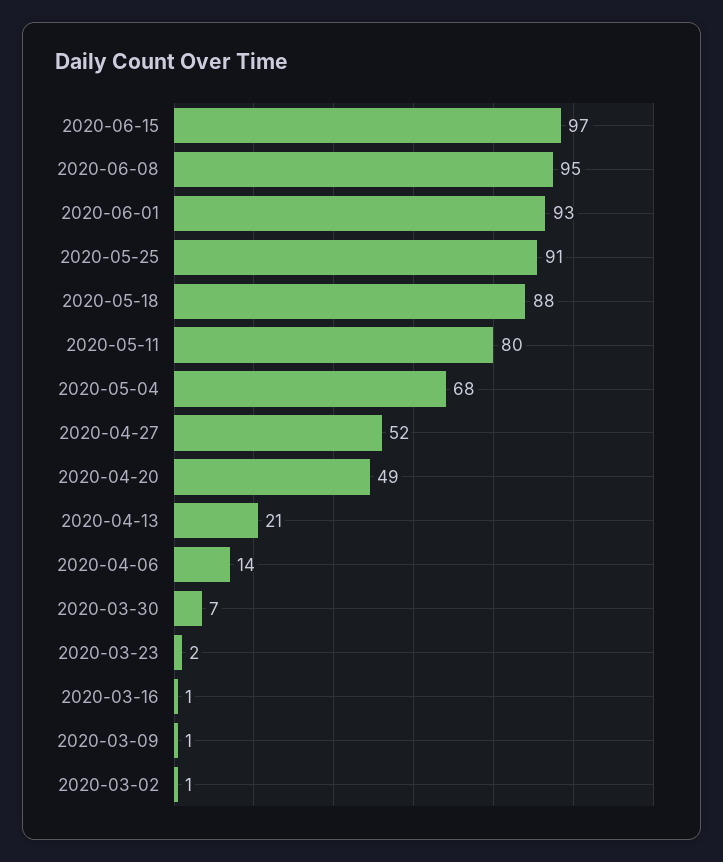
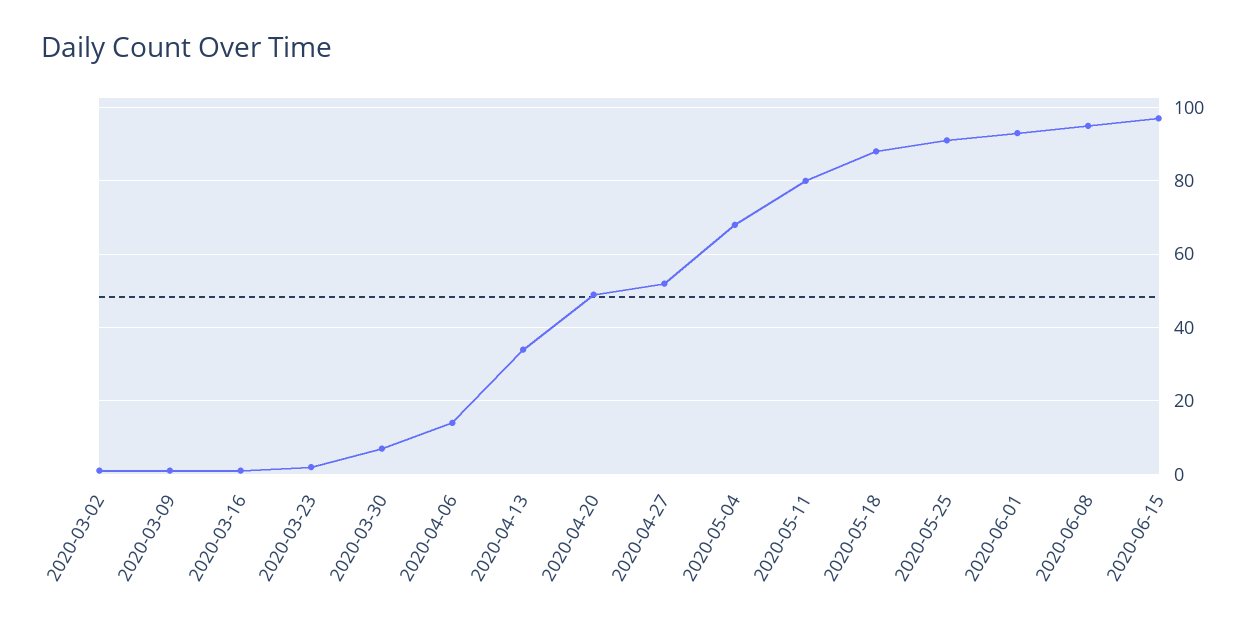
2020-04-13: 21 -> 35

